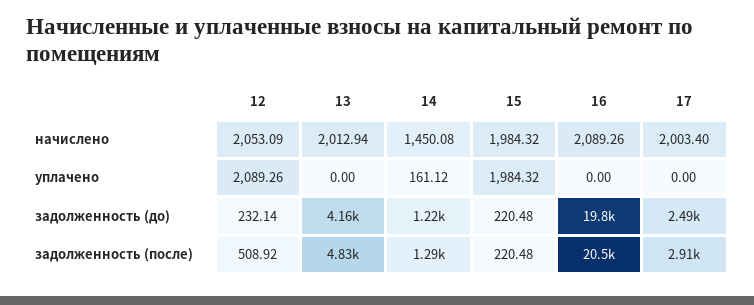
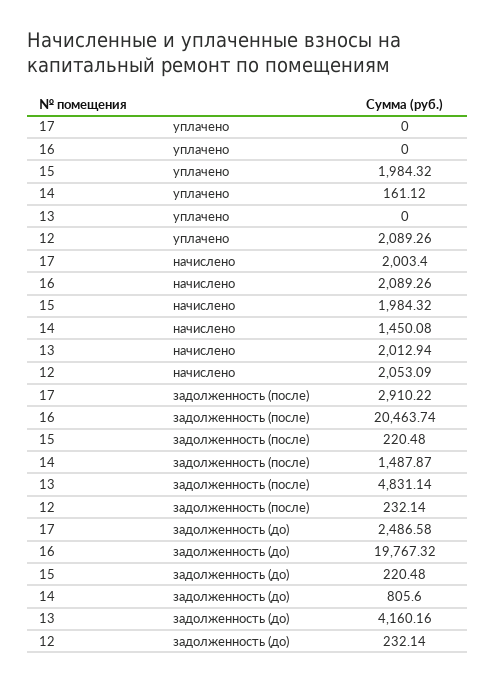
14, задолженность (до): 1220 -> 805.6
12, задолженность (после): 508.92 -> 232.14
14, задолженность (после): 1290 -> 1487.87

